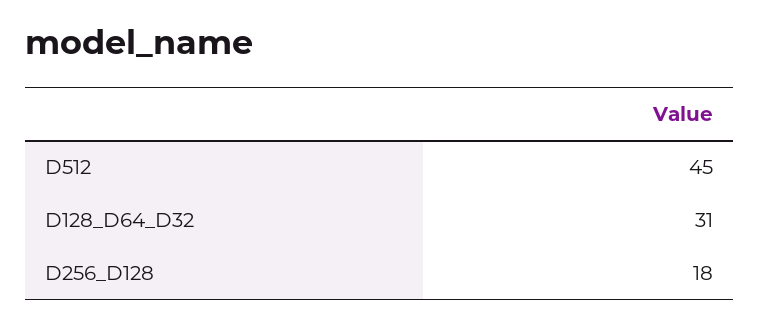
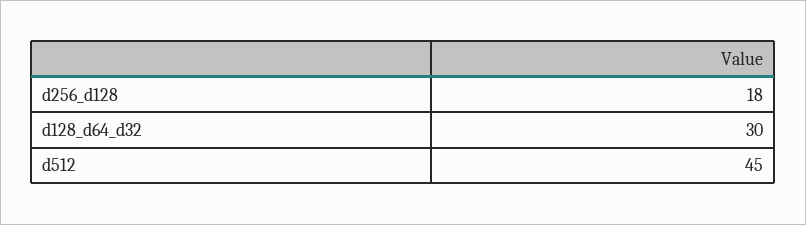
D128_D64_D32: 31 -> 30

